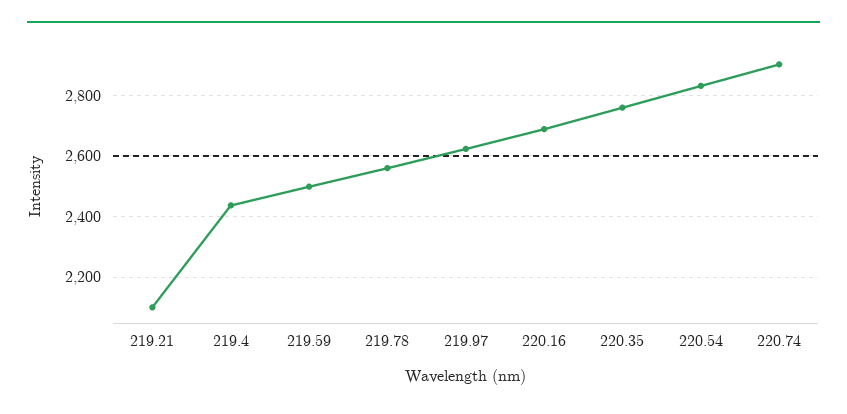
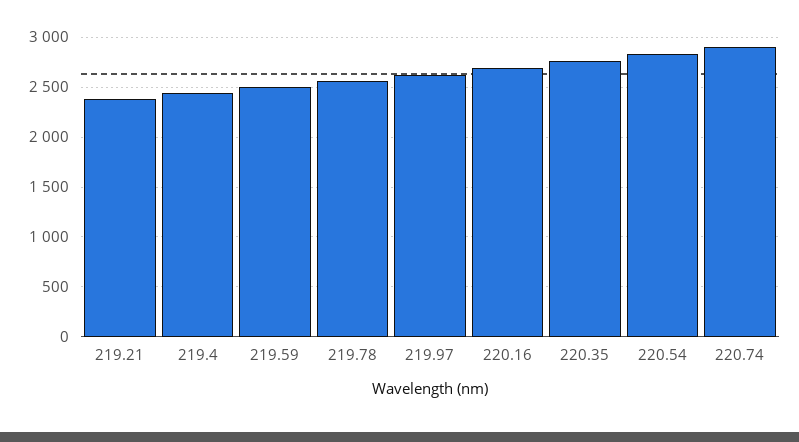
219.21: 2100 -> 2400

